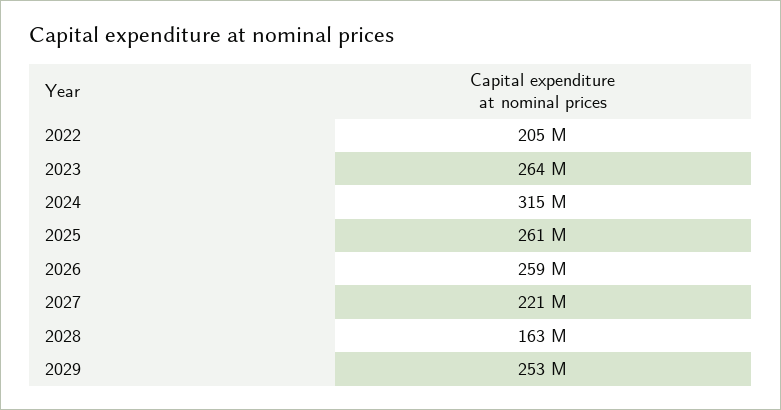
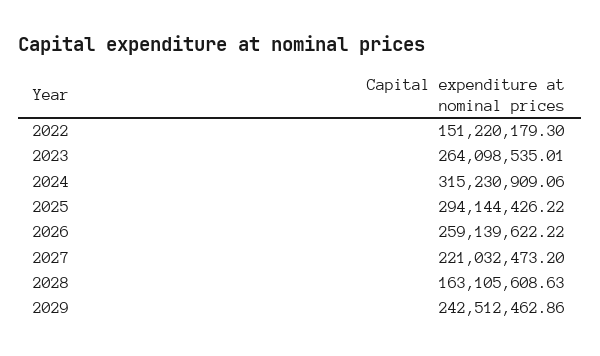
2022: 205000000 -> 151220179.3
2025: 261000000 -> 294144426.22
2029: 253000000 -> 242512462.86

